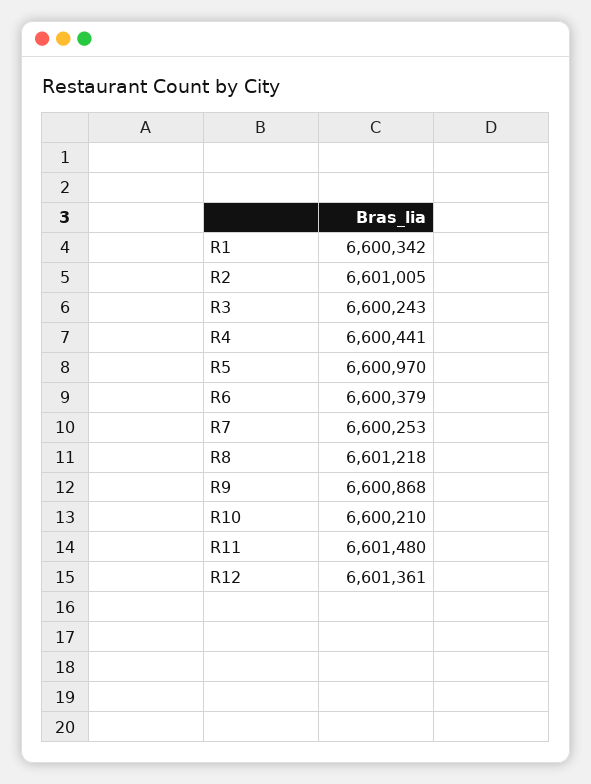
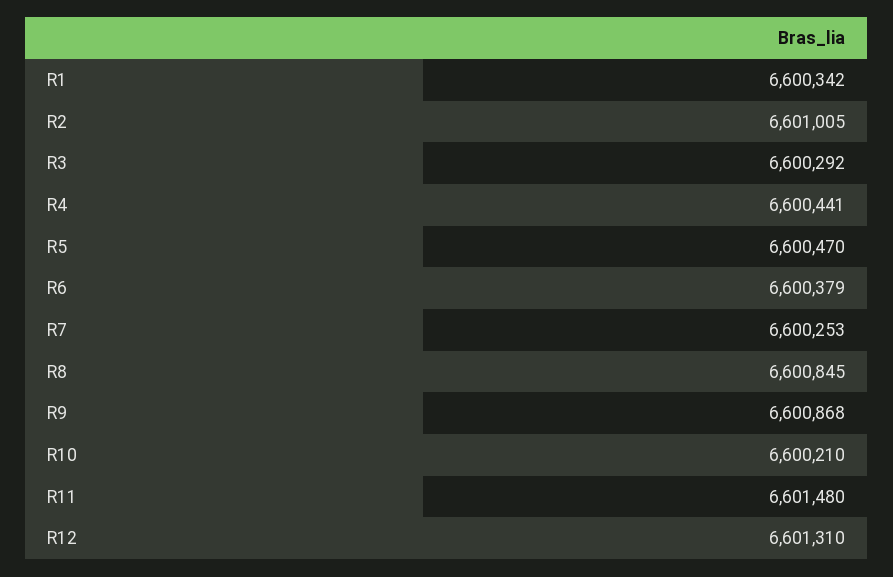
R3: 6600243 -> 6600292
R5: 6600970 -> 6600470
R8: 6601218 -> 6600845
R12: 6601361 -> 6601310

